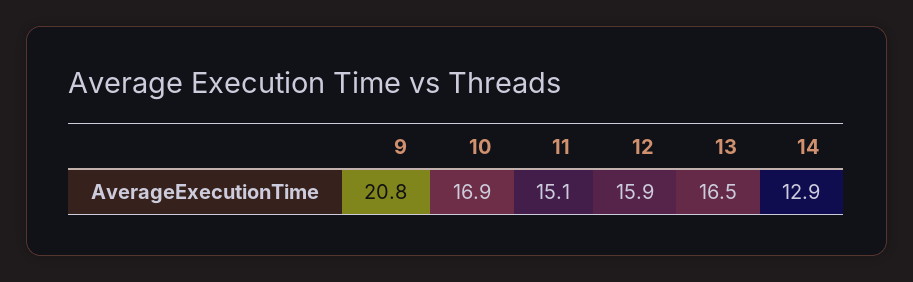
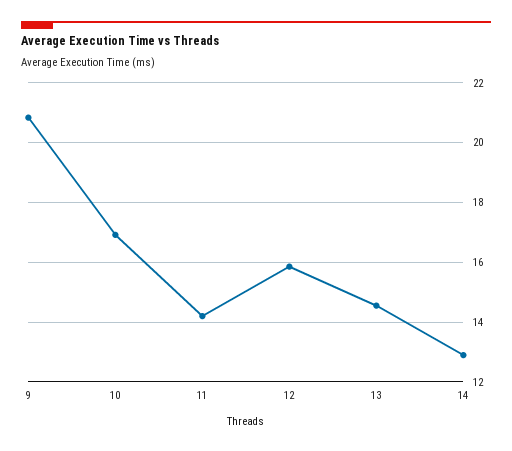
11: 15.1 -> 14.25
13: 16.5 -> 14.5

